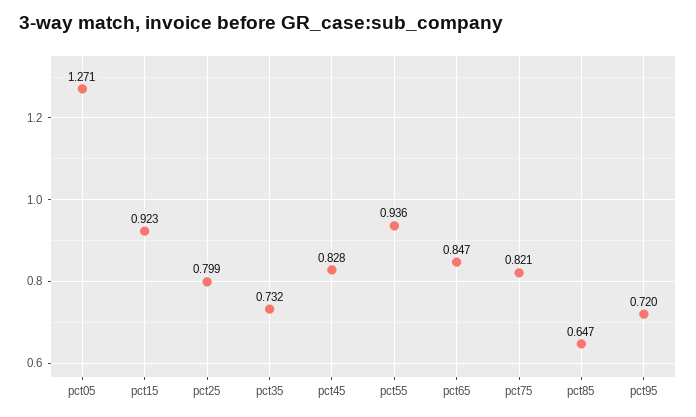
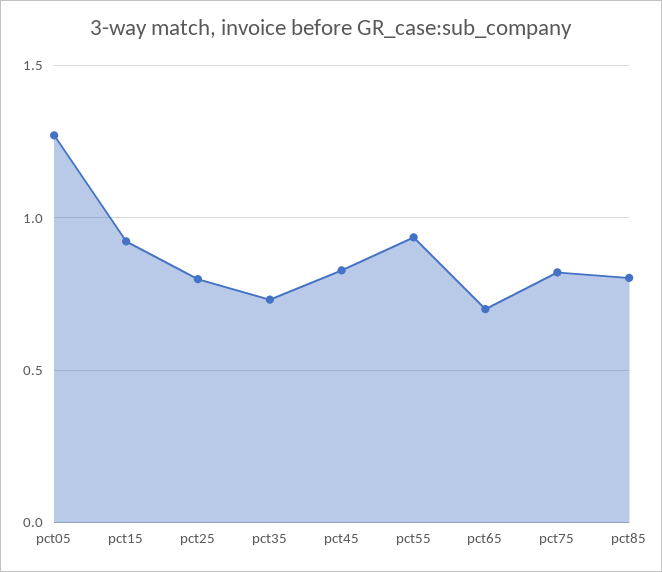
pct65: 0.847 -> 0.7
pct85: 0.647 -> 0.8
pct95: 0.72 -> none

